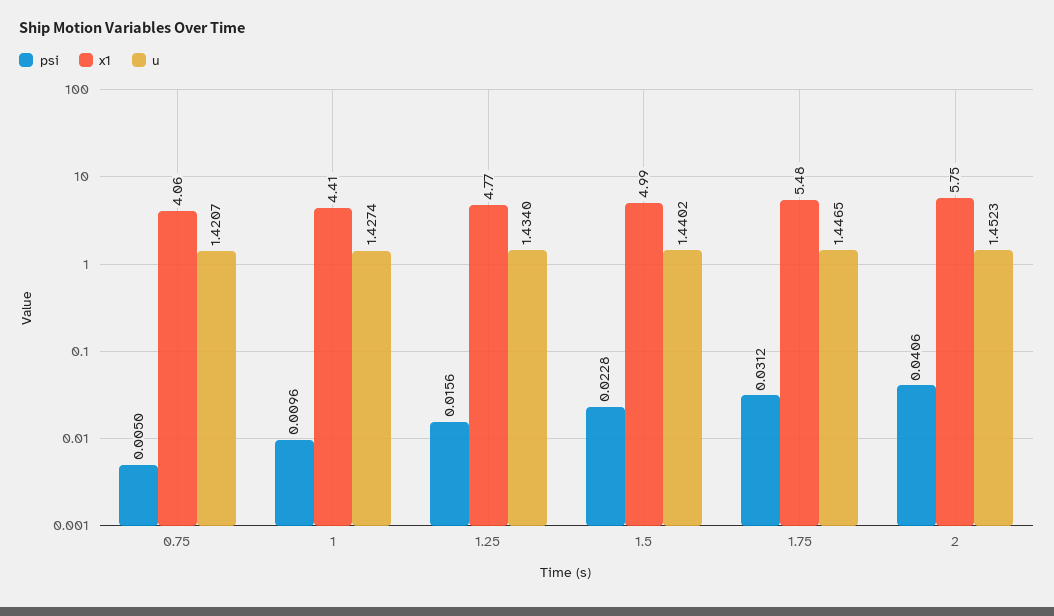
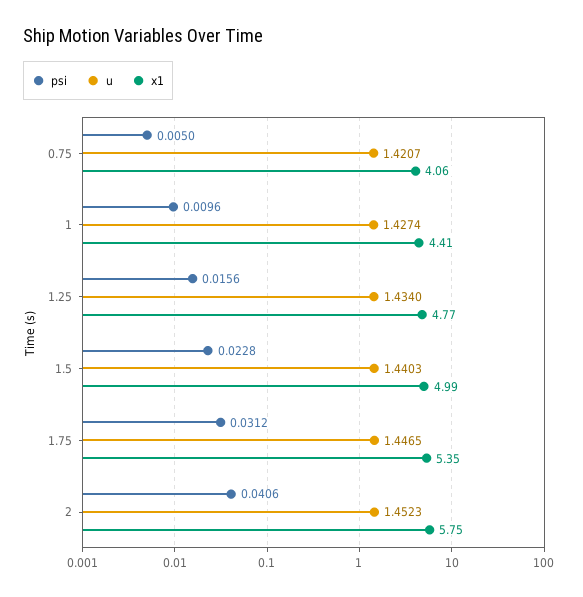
u, 1.5: 1.4402 -> 1.4403
x1, 1.75: 5.48 -> 5.35

